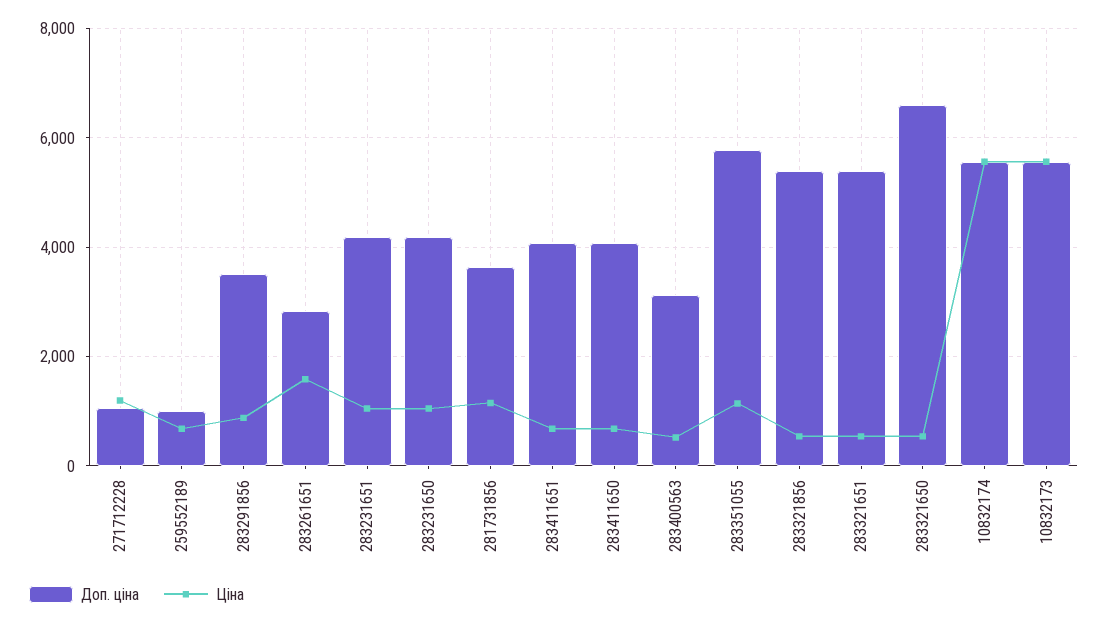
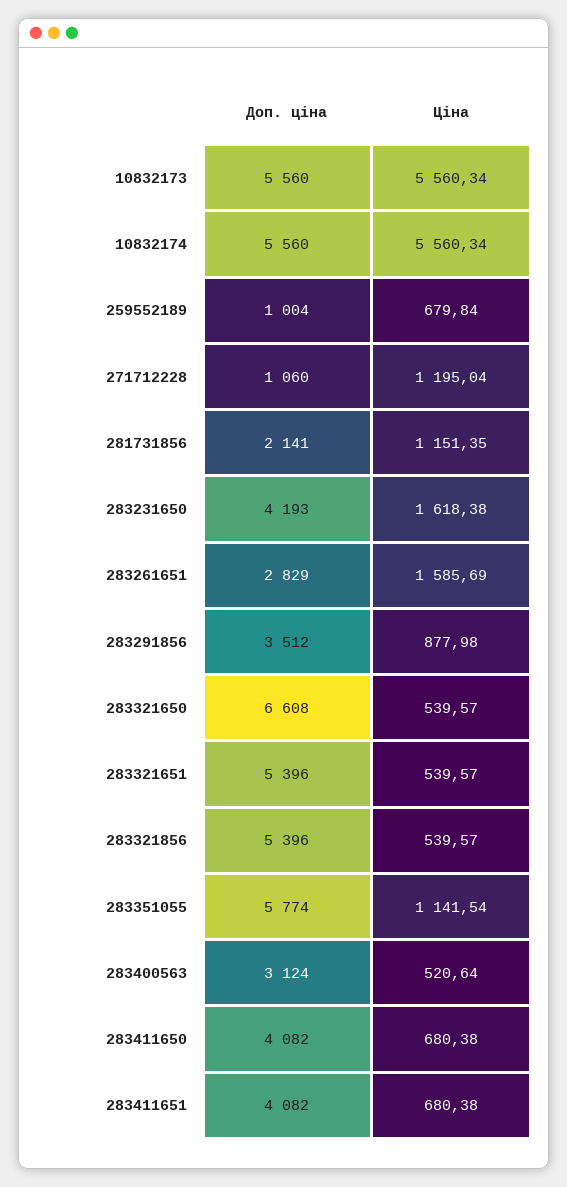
Доп. ціна, 283231651: 4200 -> none
Ціна, 283231651: 1000 -> none
Ціна, 283231650: 1000 -> 1618.38
Доп. ціна, 281731856: 3600 -> 2141

